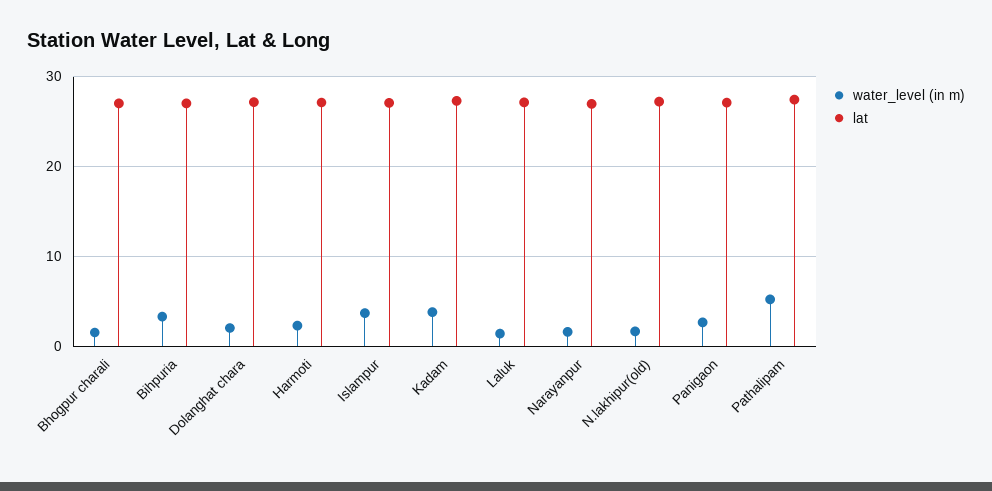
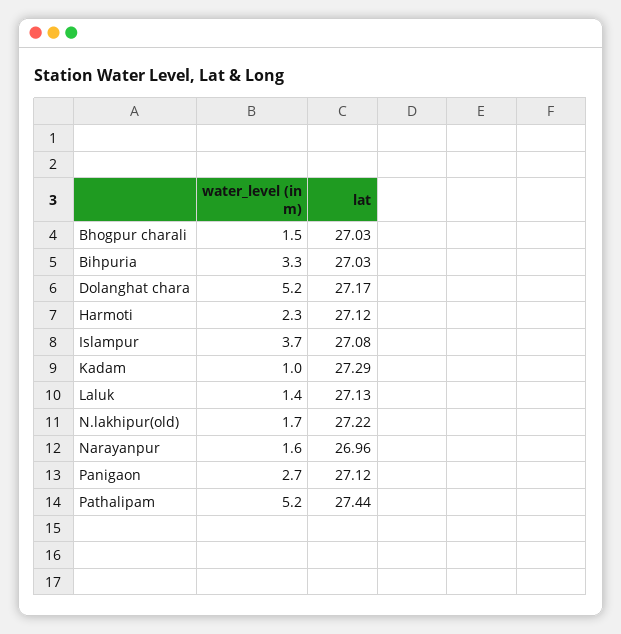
water_level (in m), Dolanghat chara: 2 -> 5.2
water_level (in m), Kadam: 4 -> 1

